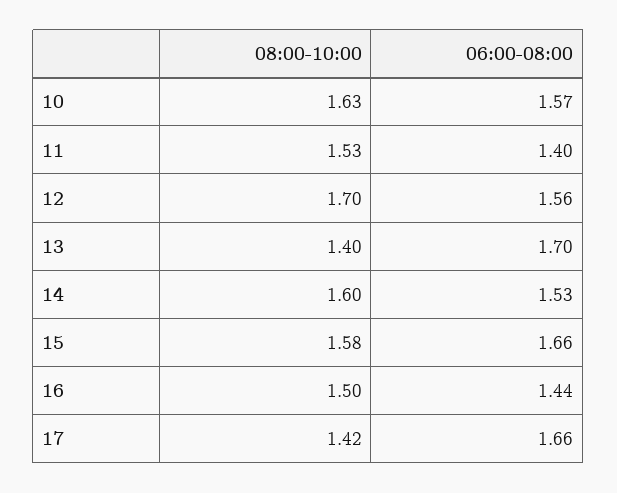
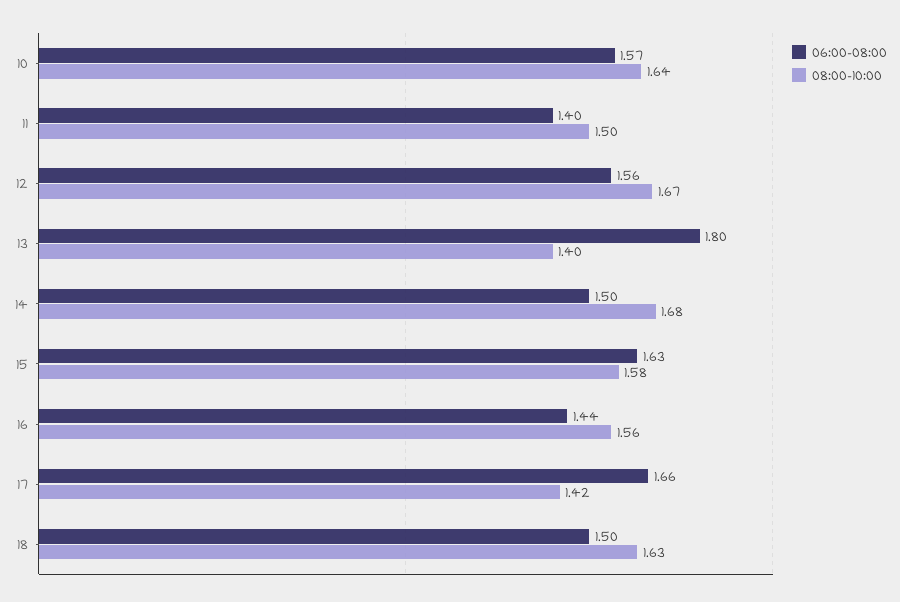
08:00-10:00, 10: 1.63 -> 1.64
08:00-10:00, 11: 1.53 -> 1.5
08:00-10:00, 12: 1.7 -> 1.67
06:00-08:00, 13: 1.7 -> 1.8
08:00-10:00, 14: 1.6 -> 1.68
06:00-08:00, 14: 1.53 -> 1.5
06:00-08:00, 15: 1.66 -> 1.63
08:00-10:00, 16: 1.5 -> 1.56
06:00-08:00, 18: none -> 1.5
08:00-10:00, 18: none -> 1.63

